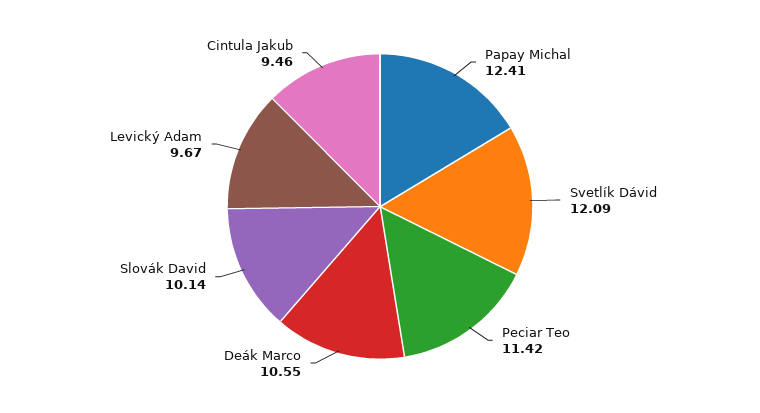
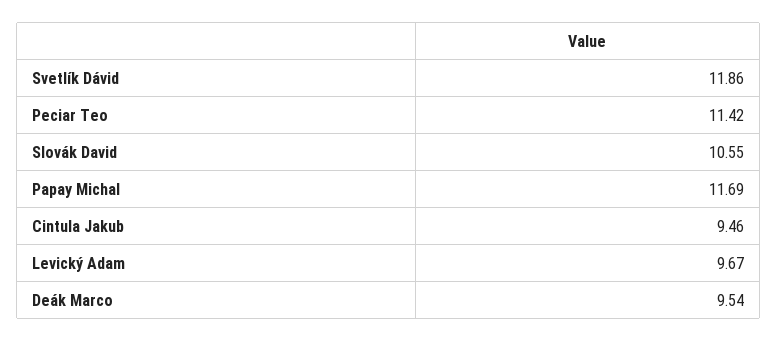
Papay Michal: 12.41 -> 11.69
Svetlík Dávid: 12.09 -> 11.86
Deák Marco: 10.55 -> 9.54
Slovák David: 10.14 -> 10.55

